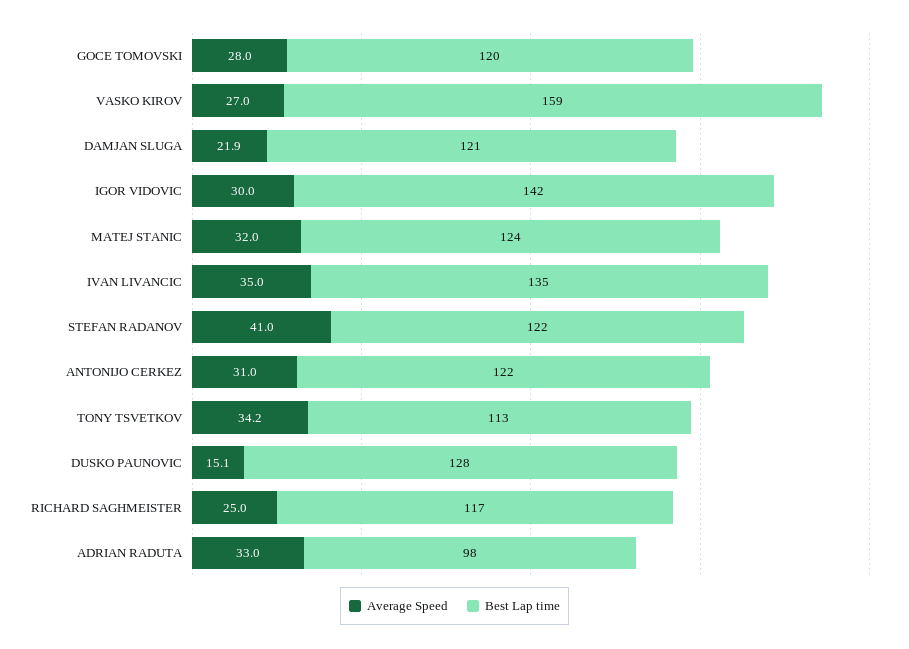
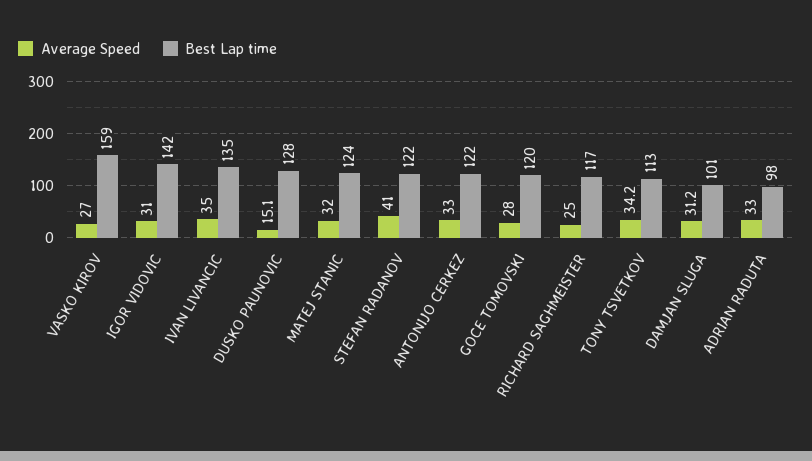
Average Speed, DAMJAN SLUGA: 21.9 -> 31.2
Best Lap time, DAMJAN SLUGA: 121 -> 101
Average Speed, IGOR VIDOVIC: 30 -> 31
Average Speed, ANTONIJO CERKEZ: 31 -> 33

